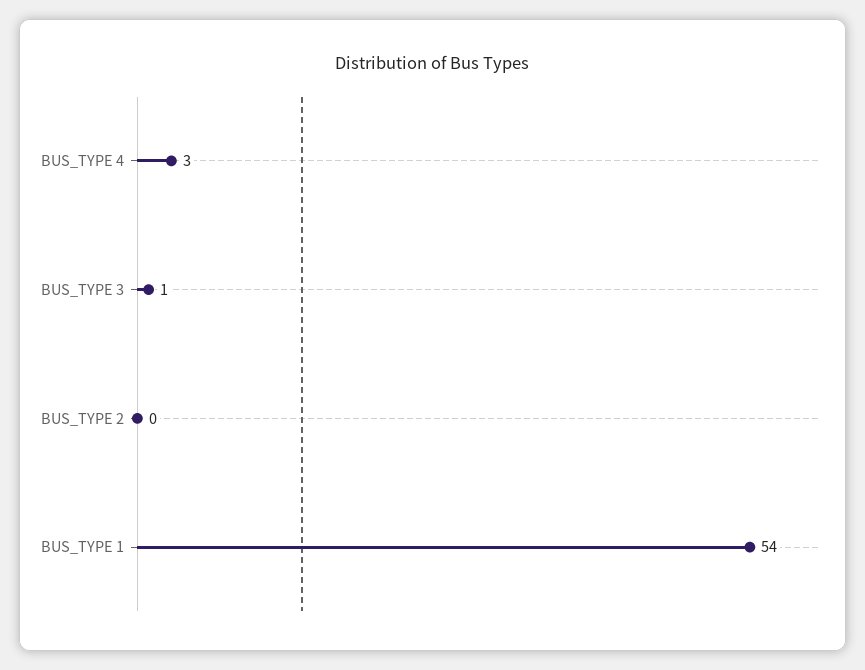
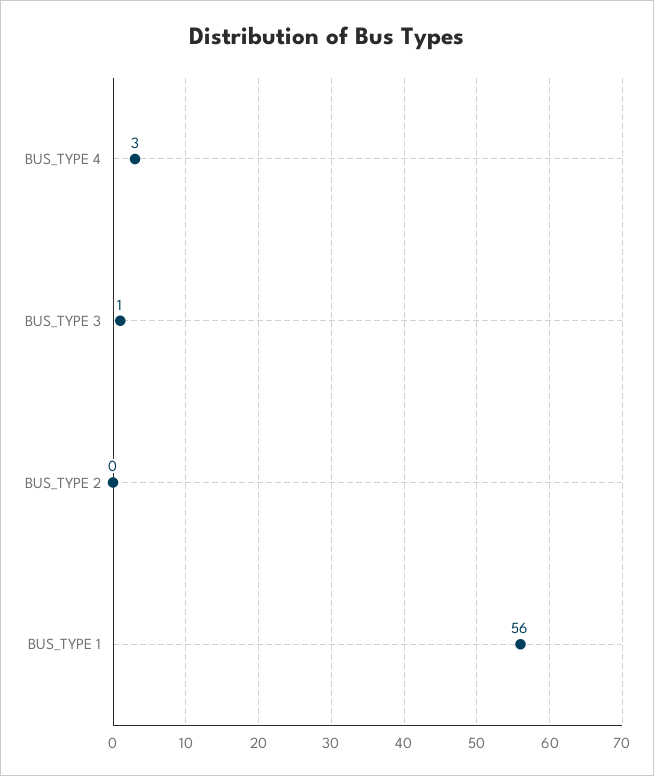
BUS_TYPE 1: 54 -> 56

